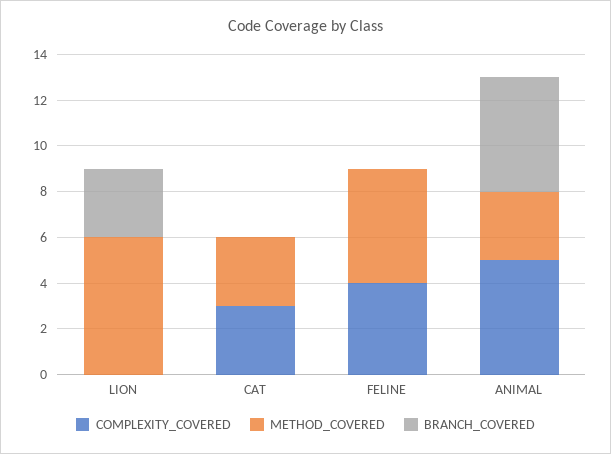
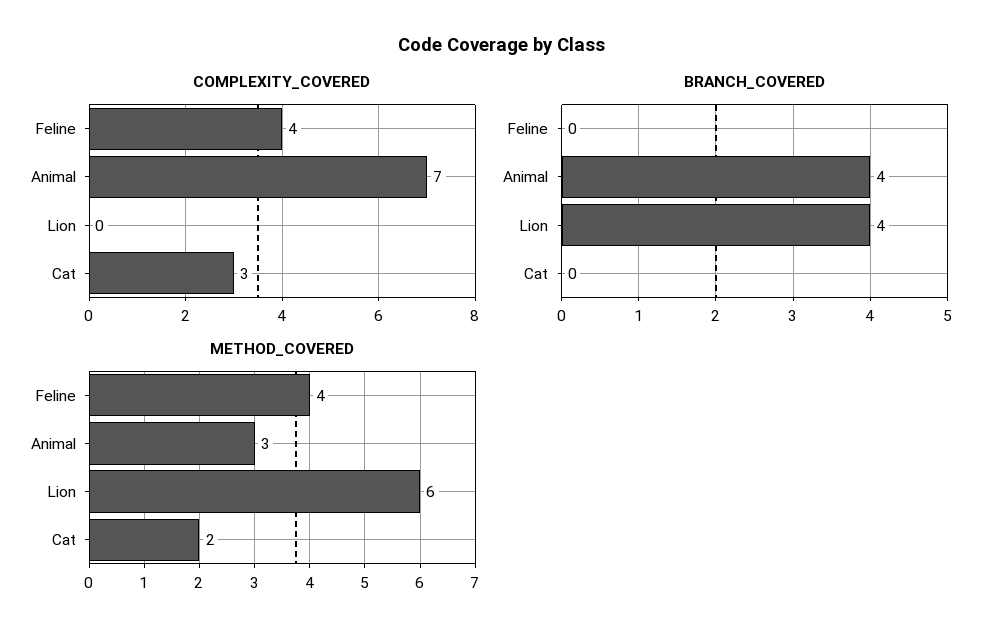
BRANCH_COVERED, LION: 3 -> 4
METHOD_COVERED, CAT: 3 -> 2
METHOD_COVERED, FELINE: 5 -> 4
COMPLEXITY_COVERED, ANIMAL: 5 -> 7
BRANCH_COVERED, ANIMAL: 5 -> 4

